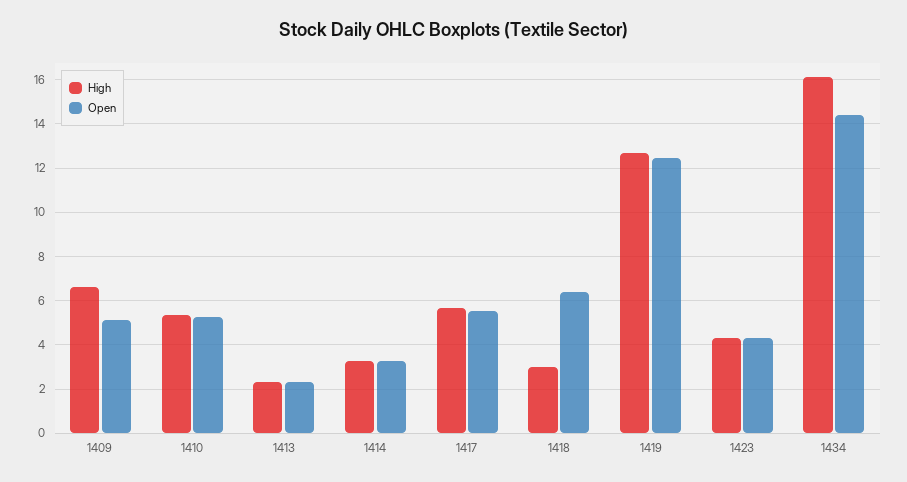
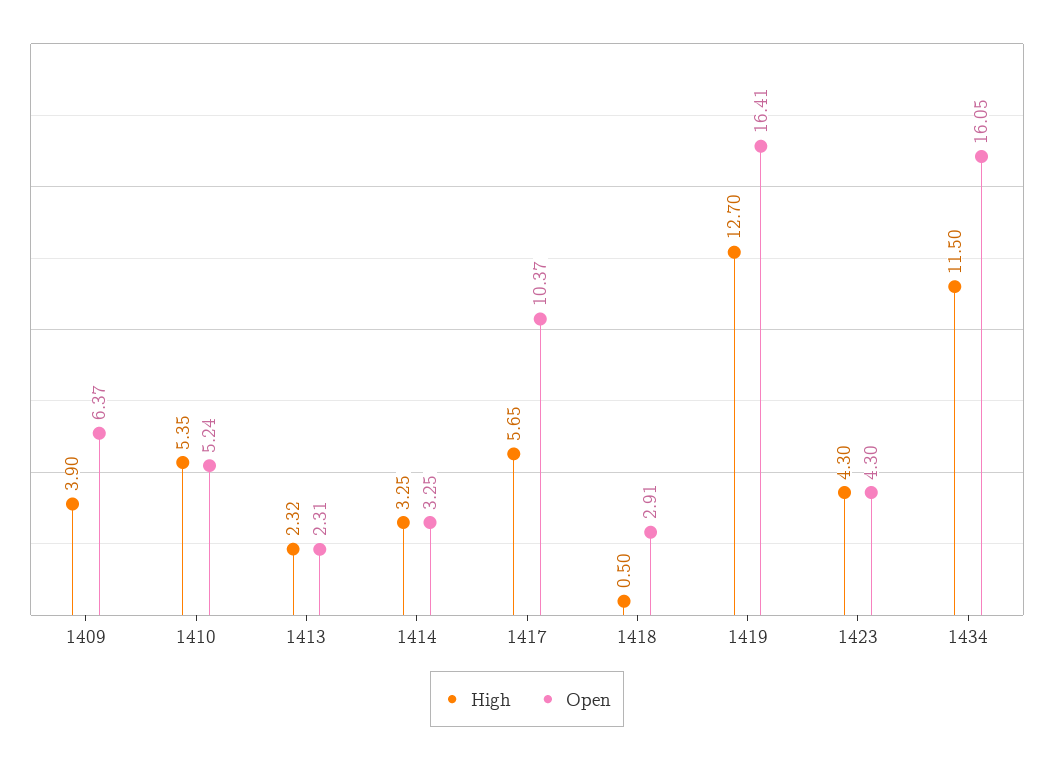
High, 1409: 6.5 -> 3.9
Open, 1409: 5 -> 6.37
Open, 1417: 5.5 -> 10.37
High, 1418: 3 -> 0.5
Open, 1418: 6.5 -> 2.91
Open, 1419: 12.5 -> 16.41
High, 1434: 16 -> 11.5
Open, 1434: 14.5 -> 16.05

